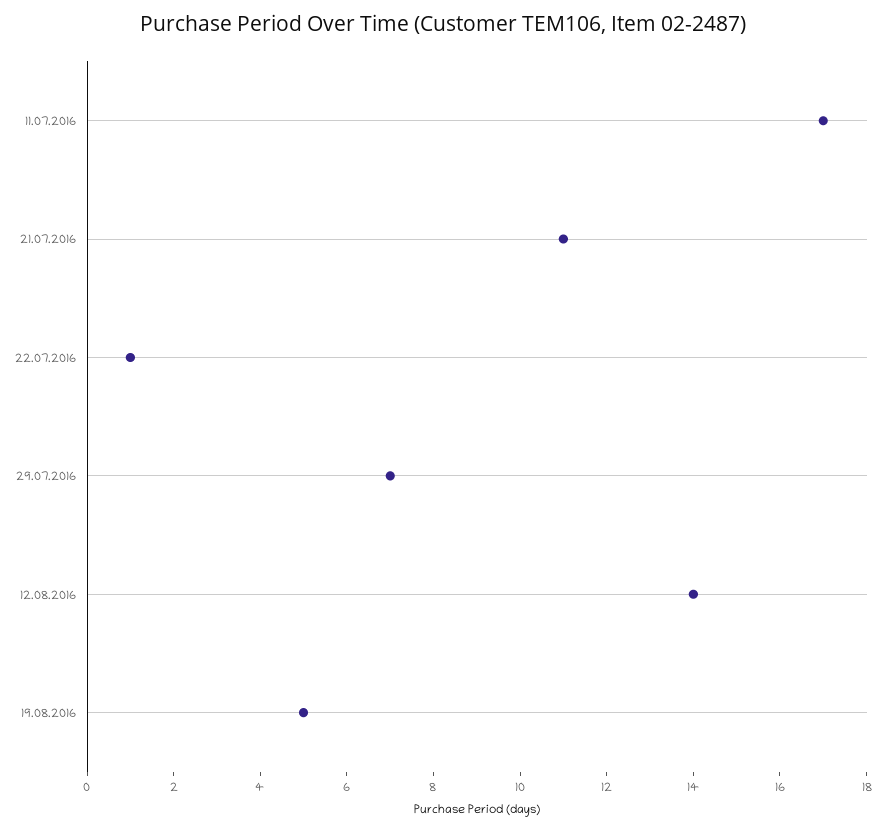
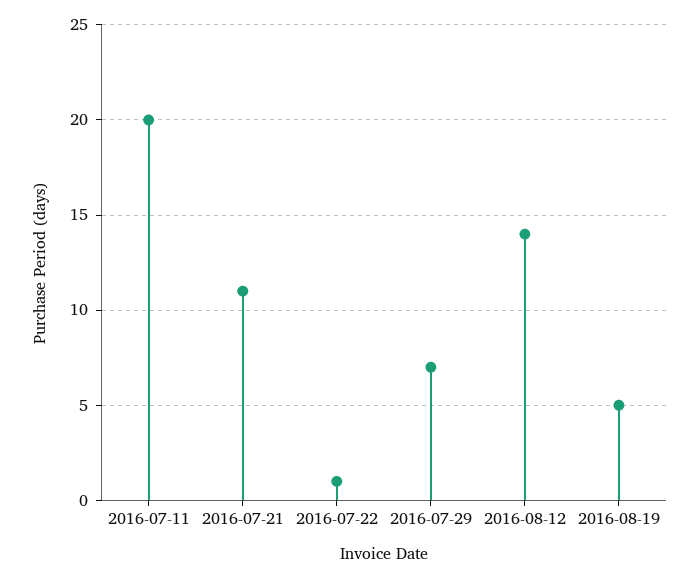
11.07.2016: 17 -> 20

